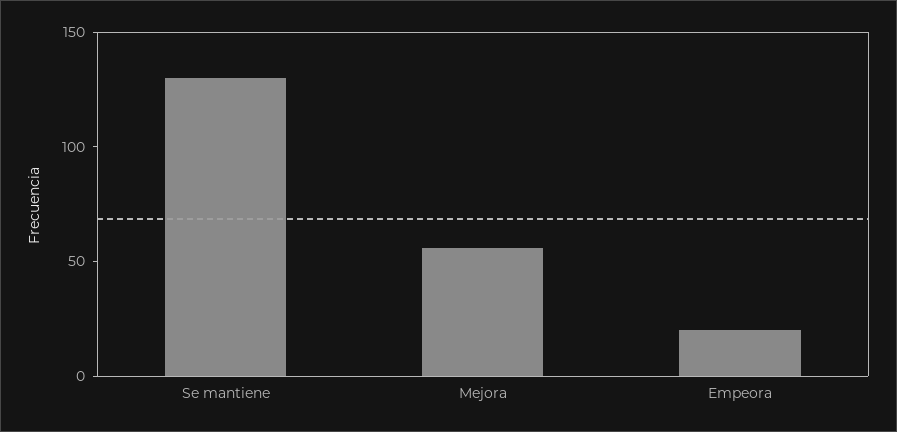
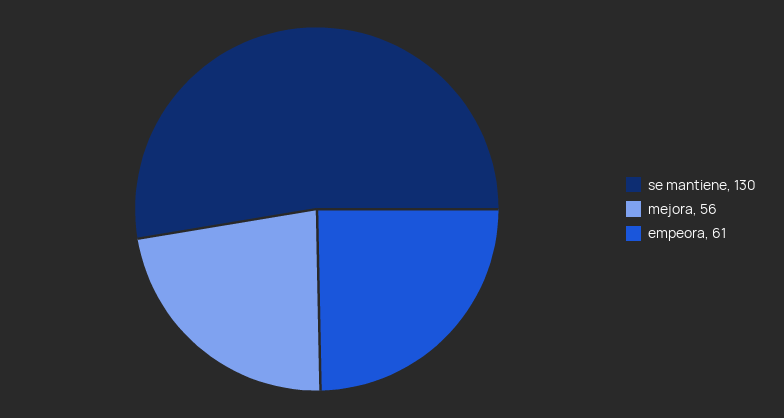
Empeora: 20 -> 61

